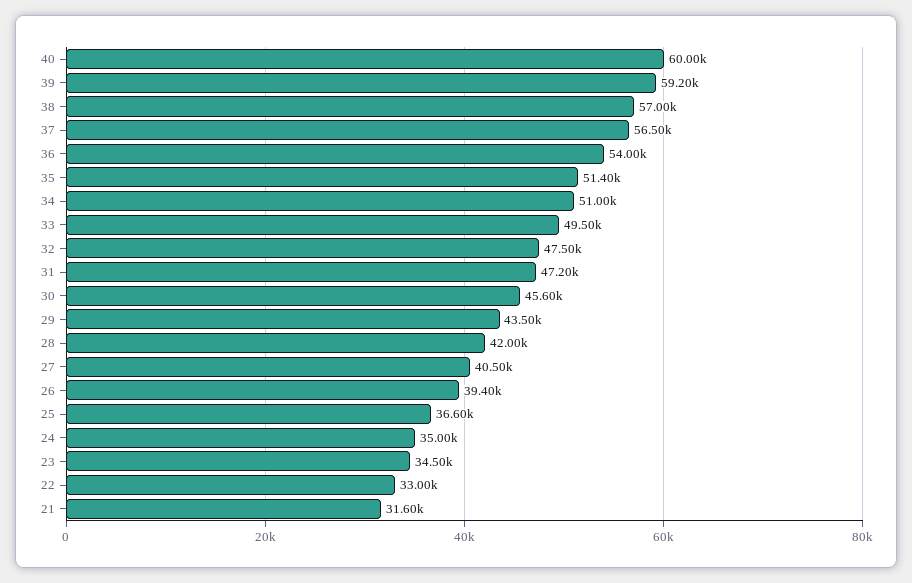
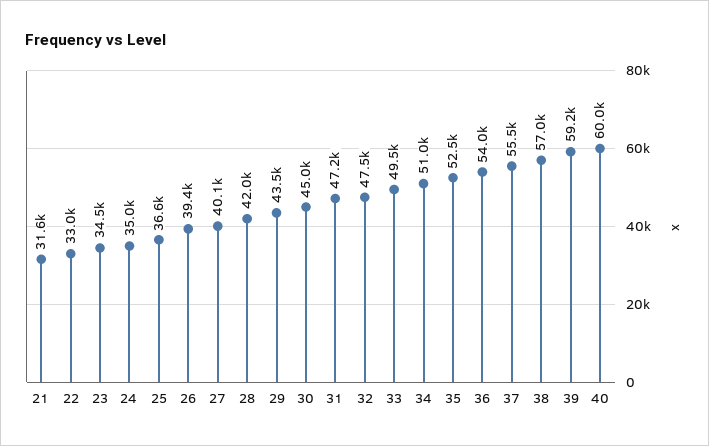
37: 56500 -> 55500
35: 51400 -> 52500
30: 45600 -> 45000
27: 40500 -> 40100

